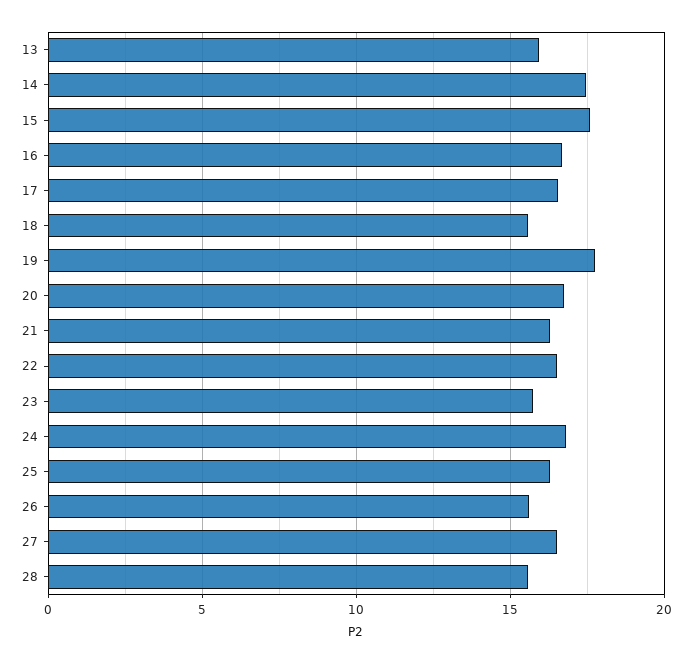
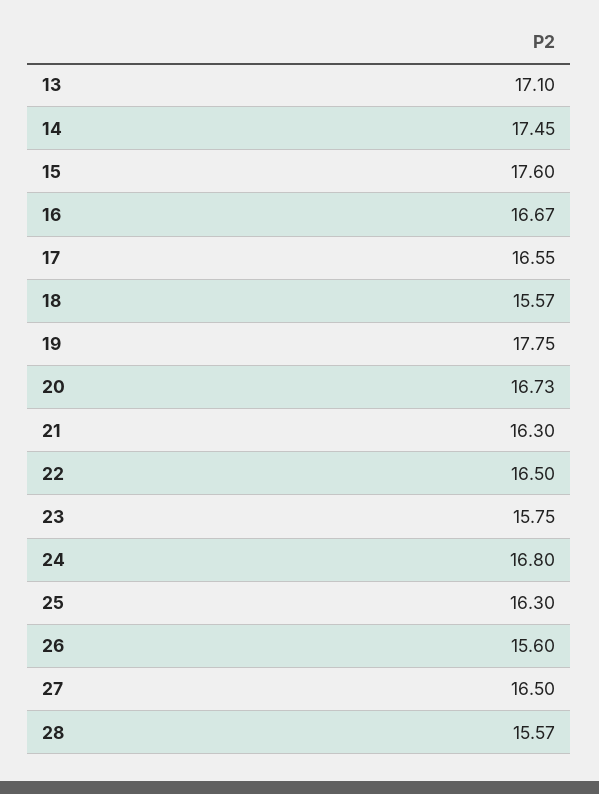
13: 16 -> 17.1

